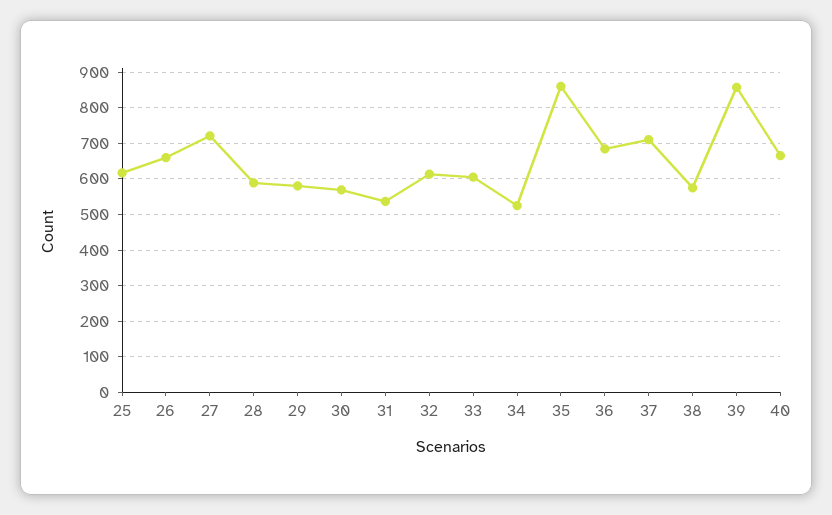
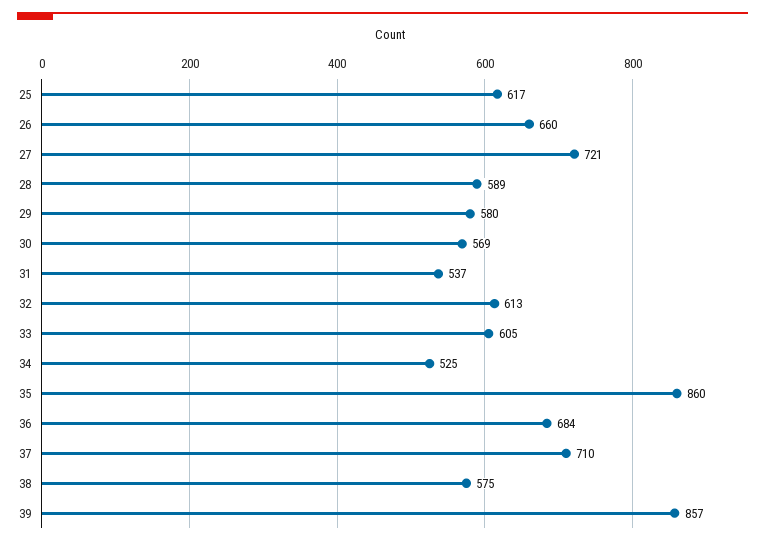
40: 660 -> none

